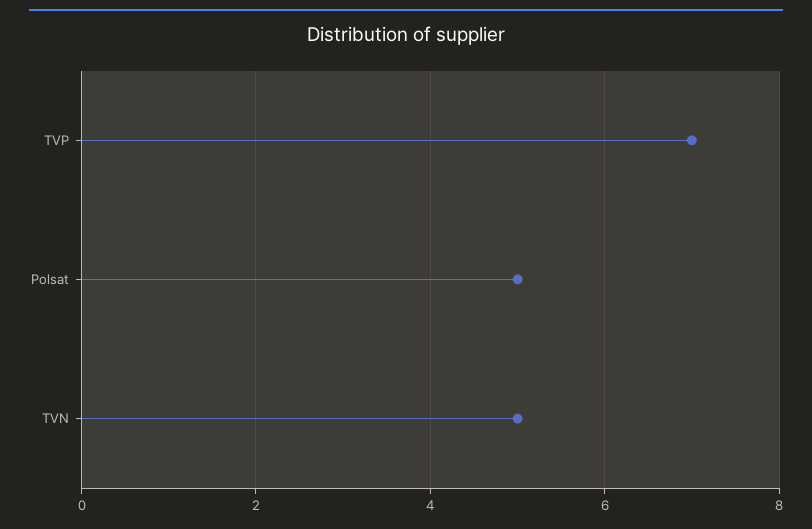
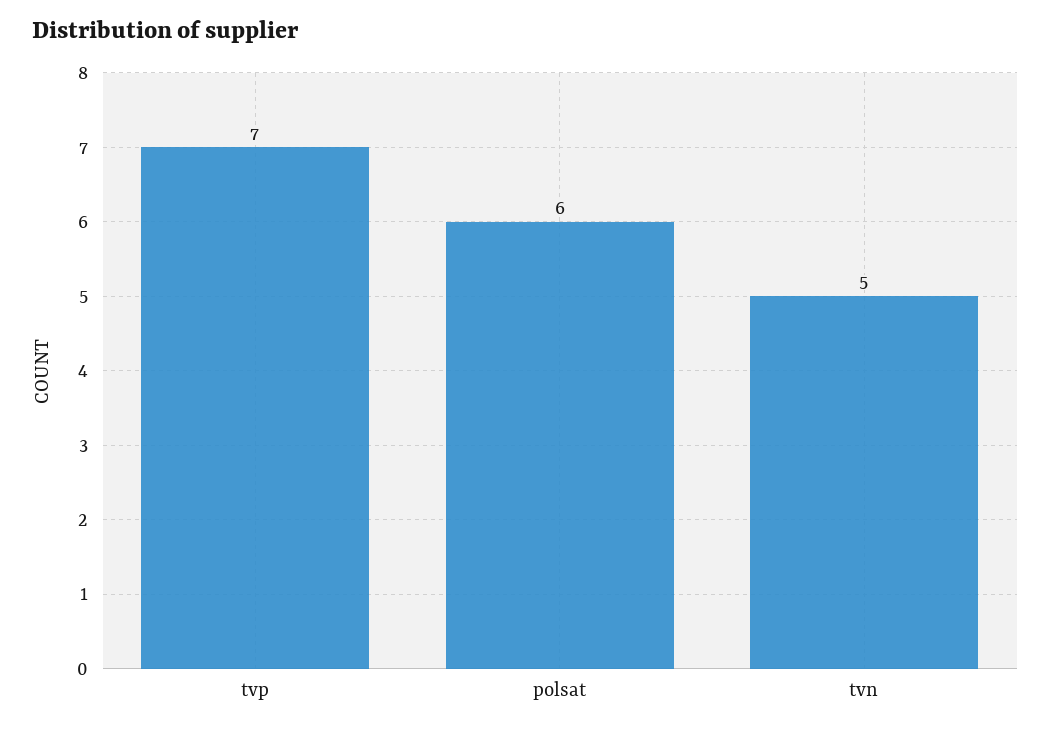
Polsat: 5 -> 6

